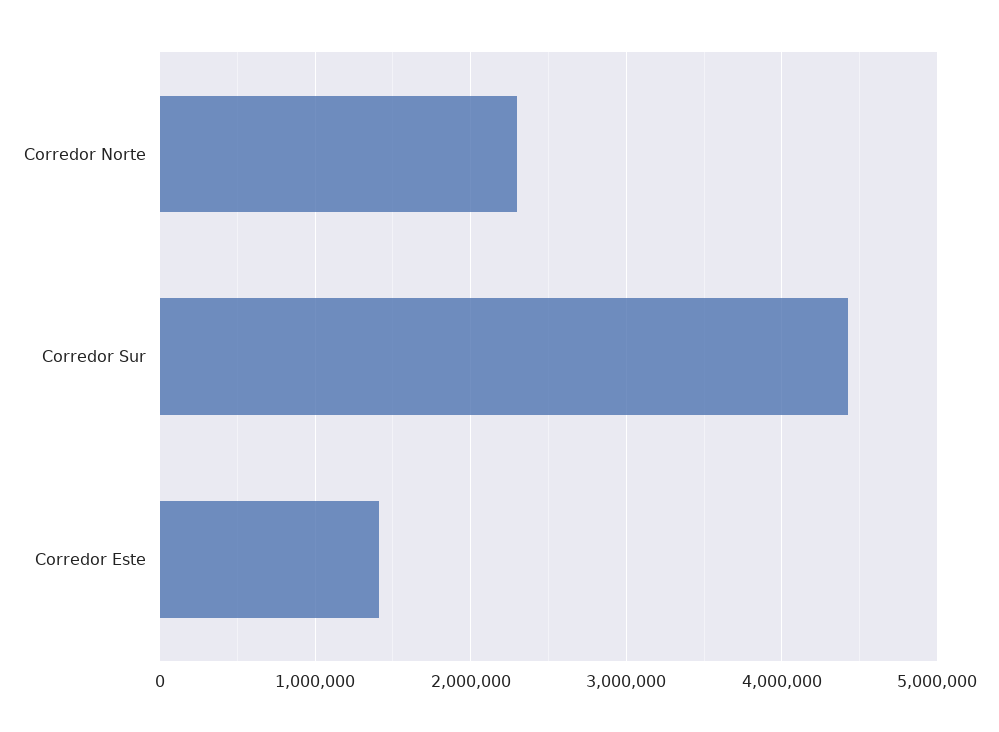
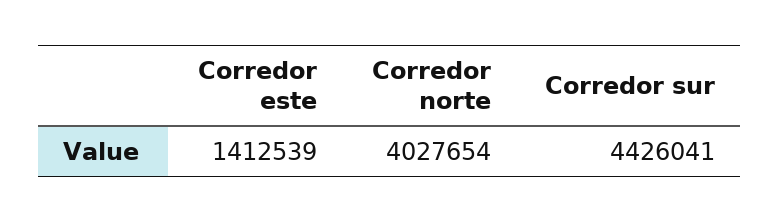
Corredor Norte: 2300000 -> 4027654

